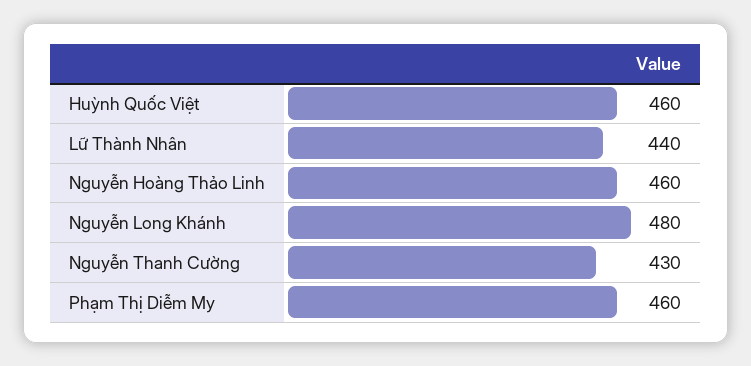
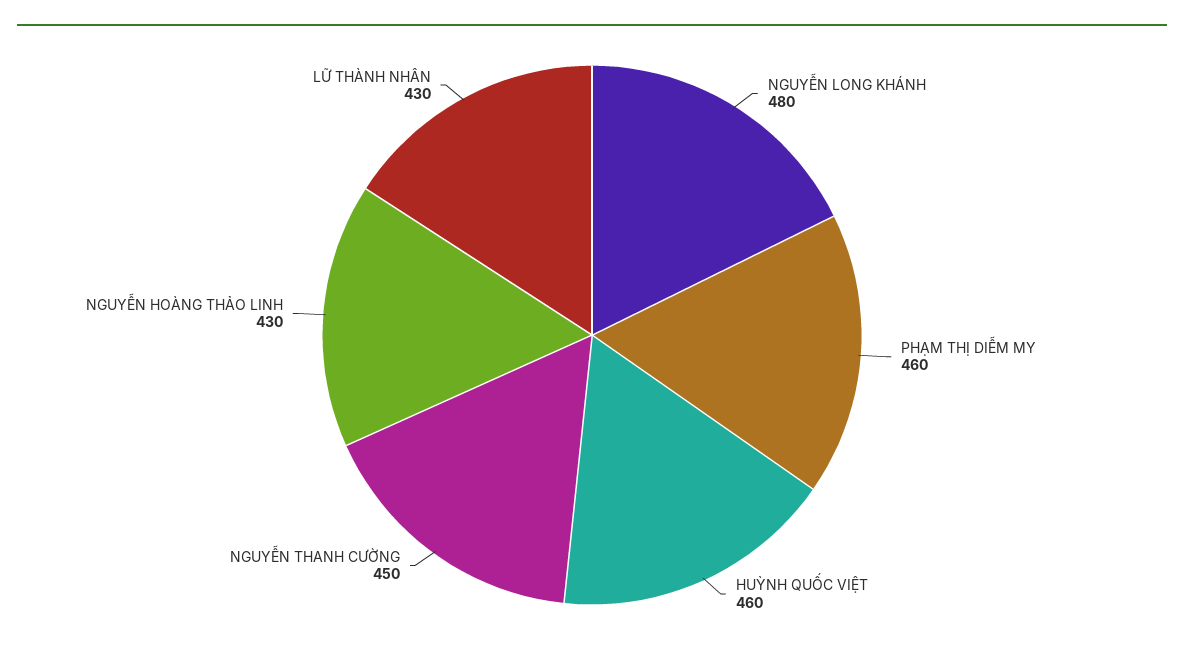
Lữ Thành Nhân: 440 -> 430
Nguyễn Hoàng Thảo Linh: 460 -> 430
Nguyễn Thanh Cường: 430 -> 450

